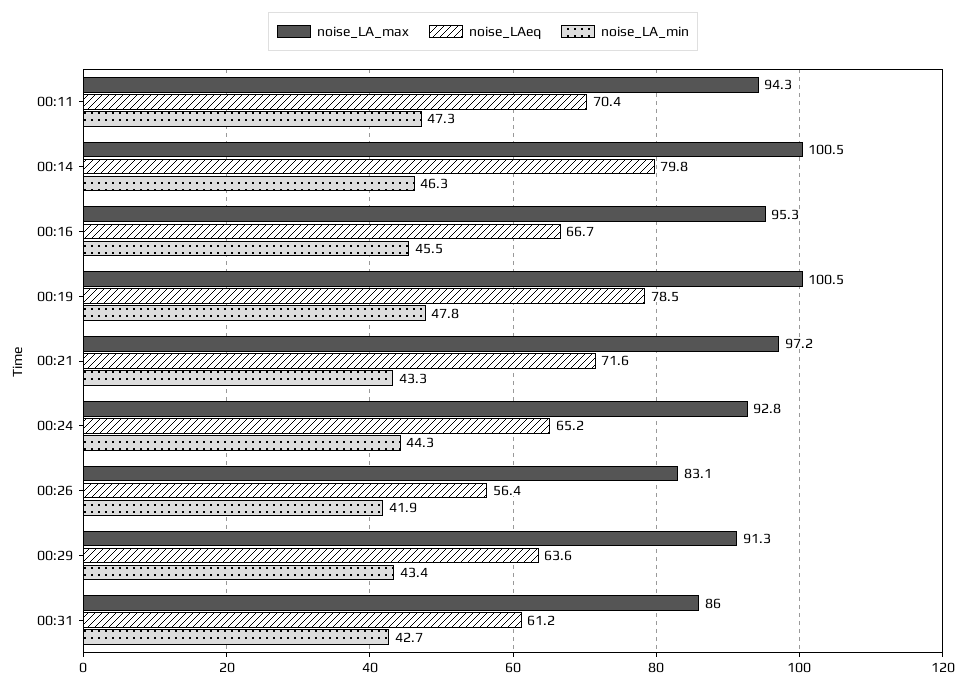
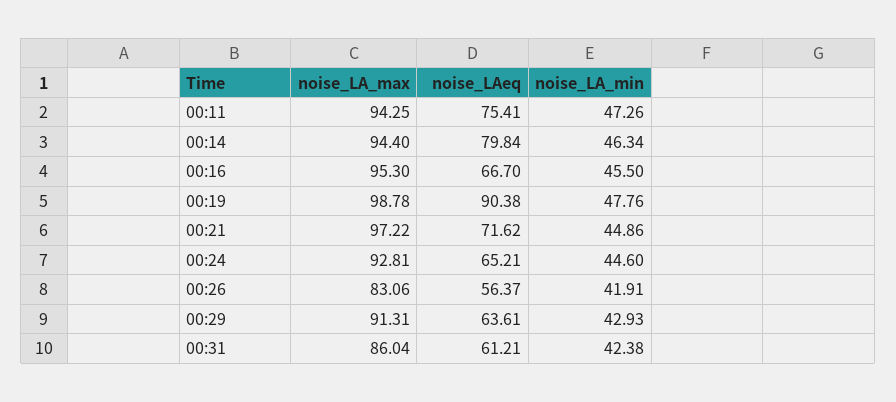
noise_LAeq, 00:11: 70.4 -> 75.41
noise_LA_max, 00:14: 100.5 -> 94.4
noise_LA_max, 00:19: 100.5 -> 98.78
noise_LAeq, 00:19: 78.5 -> 90.38
noise_LA_min, 00:21: 43.3 -> 44.86
noise_LA_min, 00:24: 44.3 -> 44.6
noise_LA_min, 00:29: 43.4 -> 42.93
noise_LA_min, 00:31: 42.7 -> 42.38

